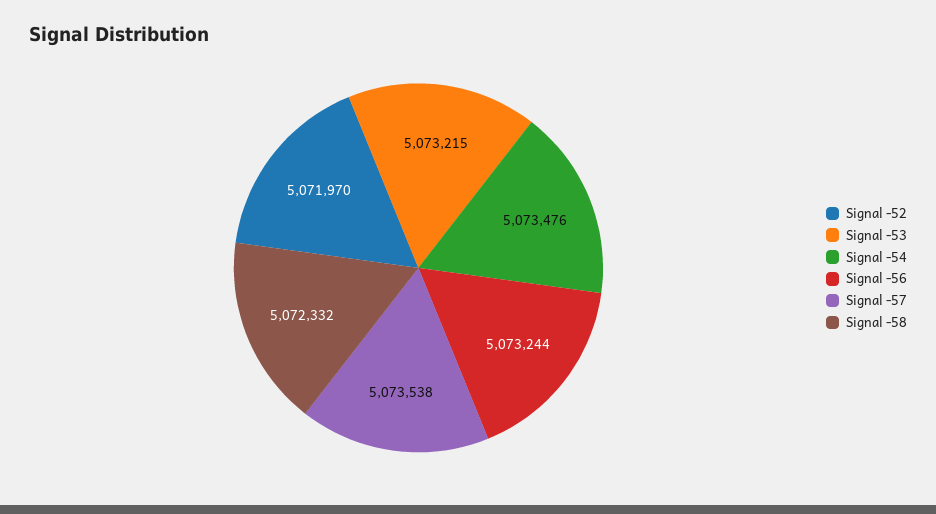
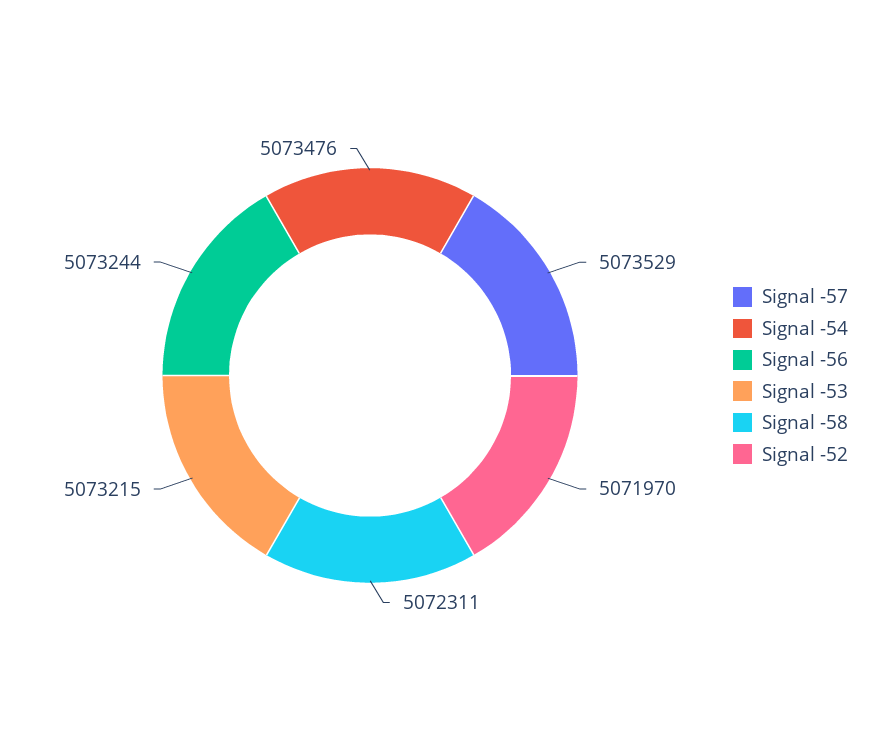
Signal -57: 5073538 -> 5073529
Signal -58: 5072332 -> 5072311

